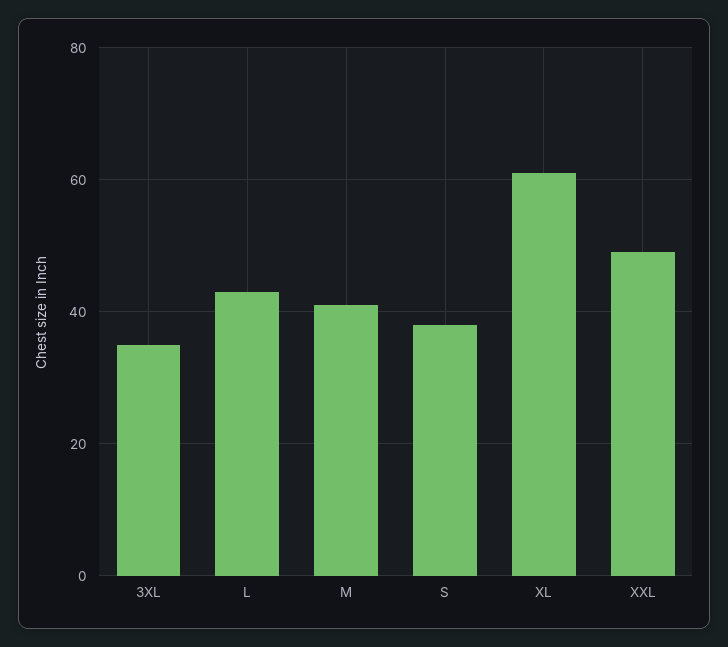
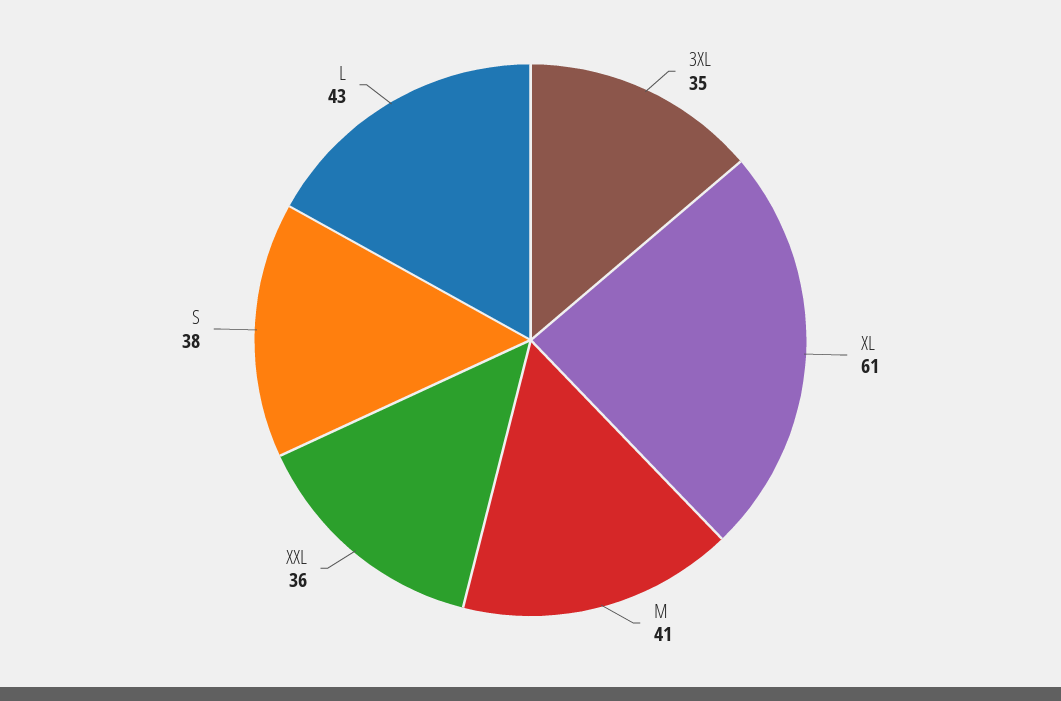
XXL: 50 -> 36

